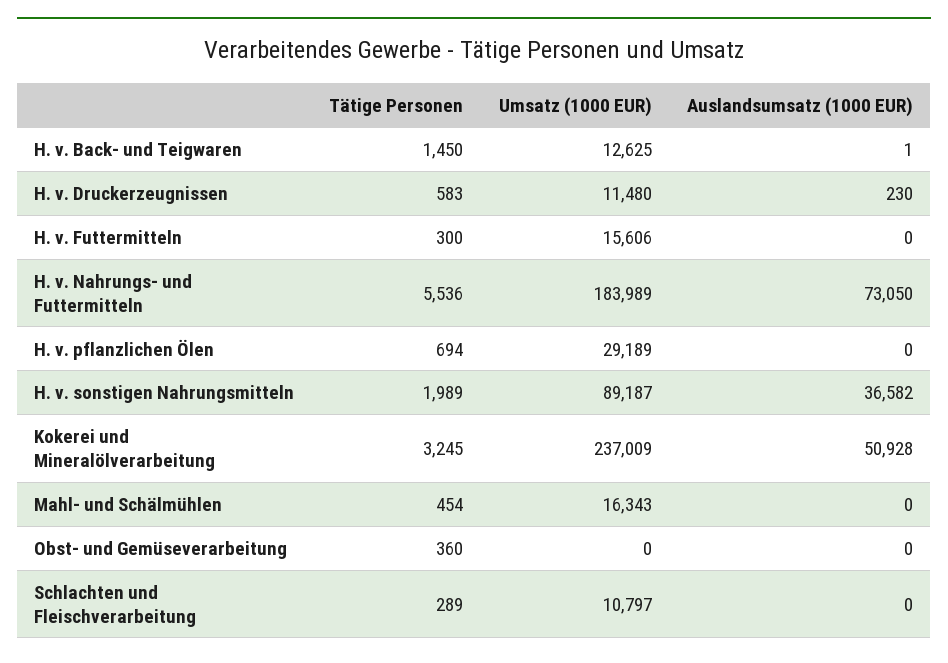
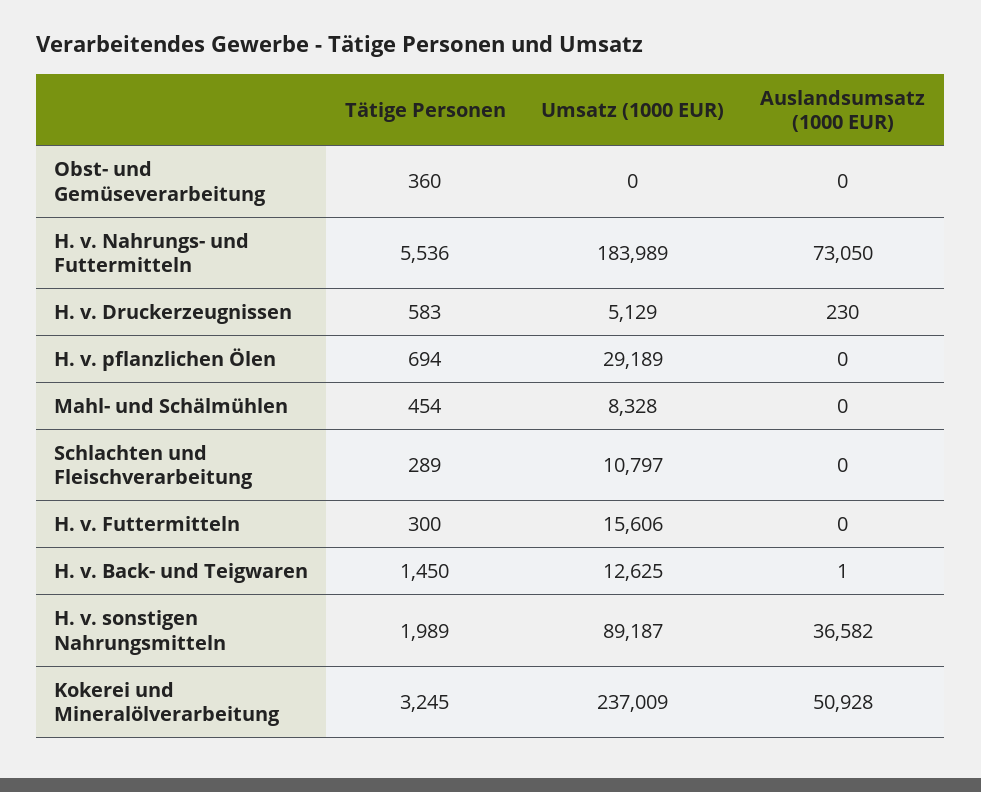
Umsatz (1000 EUR), H. v. Druckerzeugnissen: 11480 -> 5129
Umsatz (1000 EUR), Mahl- und Schälmühlen: 16343 -> 8328

